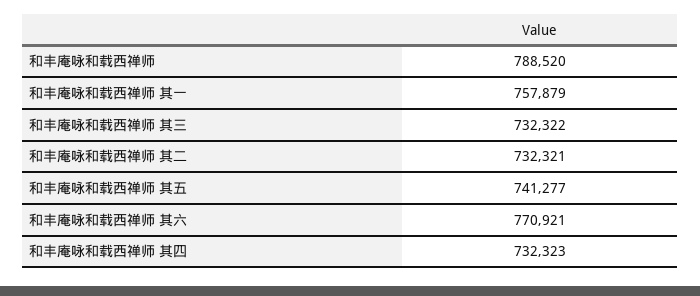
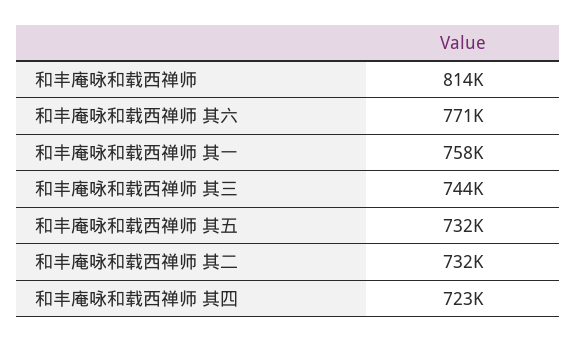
和丰庵咏和载西禅师: 788520 -> 814000
和丰庵咏和载西禅师 其三: 732322 -> 744000
和丰庵咏和载西禅师 其五: 741277 -> 732000
和丰庵咏和载西禅师 其四: 732323 -> 723000

